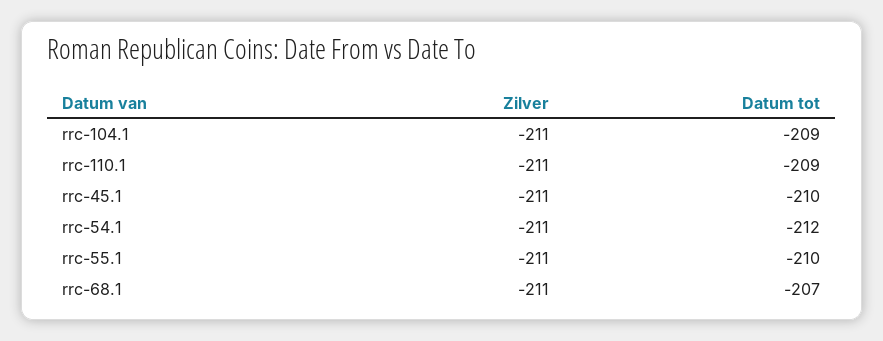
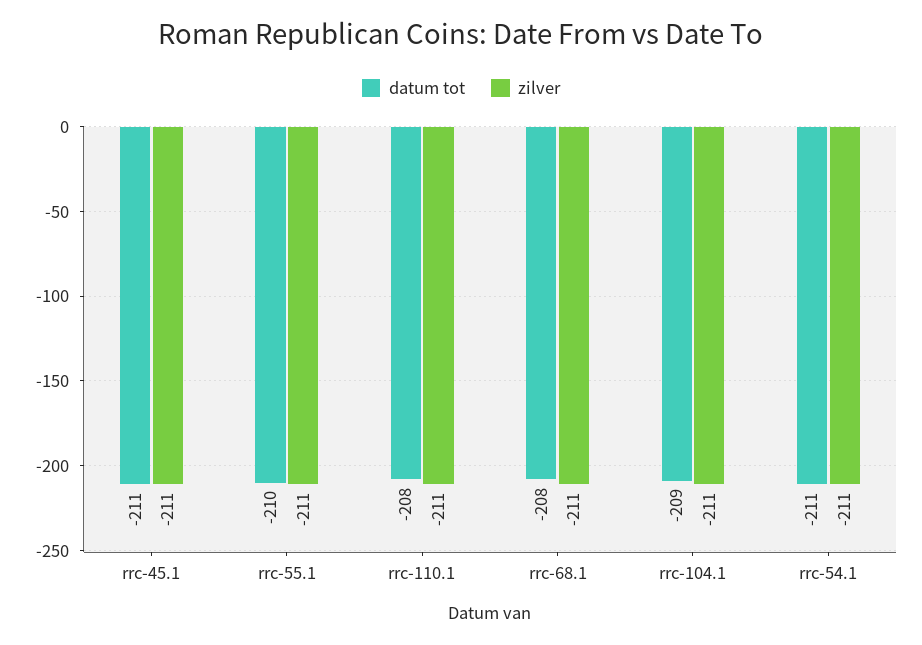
Datum tot, rrc-110.1: -209 -> -208
Datum tot, rrc-45.1: -210 -> -211
Datum tot, rrc-54.1: -212 -> -211
Datum tot, rrc-68.1: -207 -> -208

